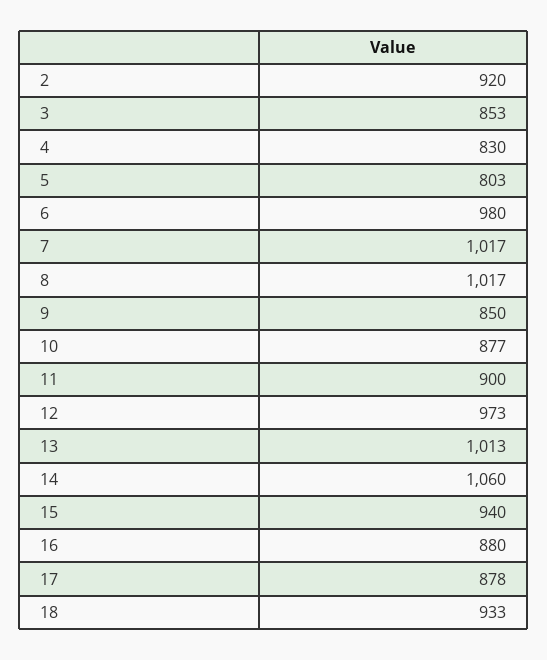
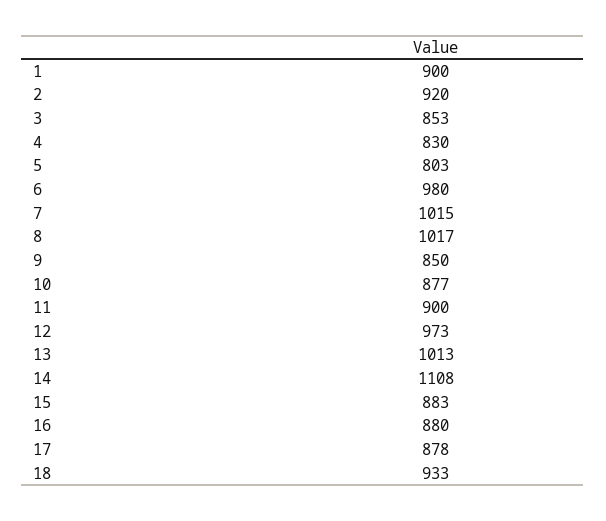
7: 1017 -> 1015
14: 1060 -> 1108
15: 940 -> 883
1: none -> 900

